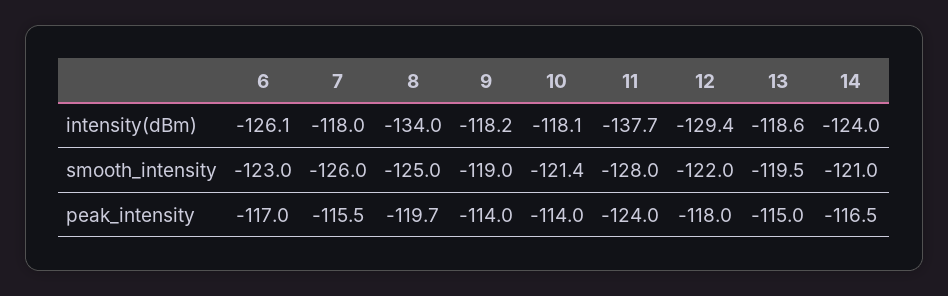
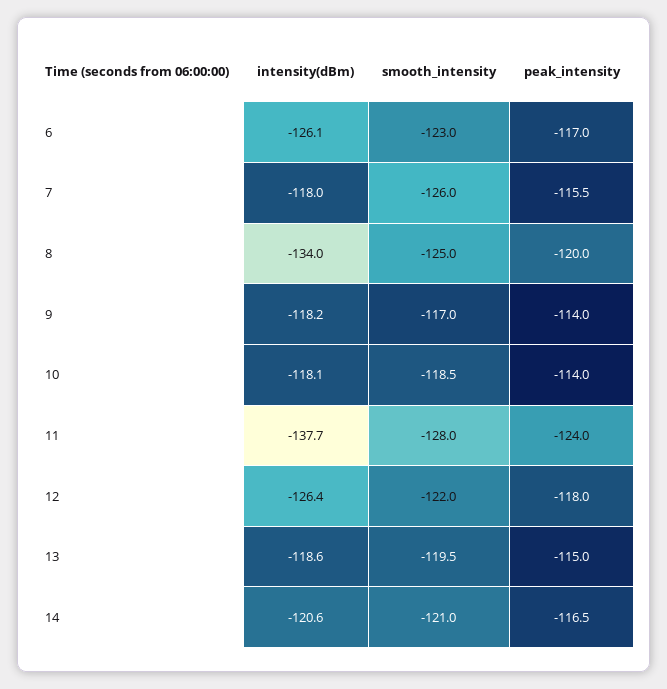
12, intensity(dBm): -129.4 -> -126.4
14, intensity(dBm): -124 -> -120.6
9, smooth_intensity: -119 -> -117
10, smooth_intensity: -121.4 -> -118.5
8, peak_intensity: -119.7 -> -120

